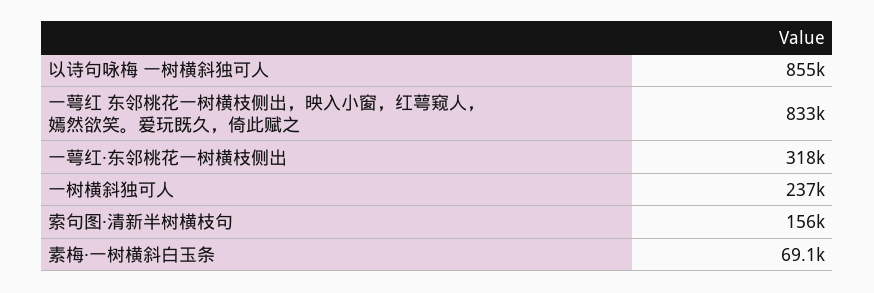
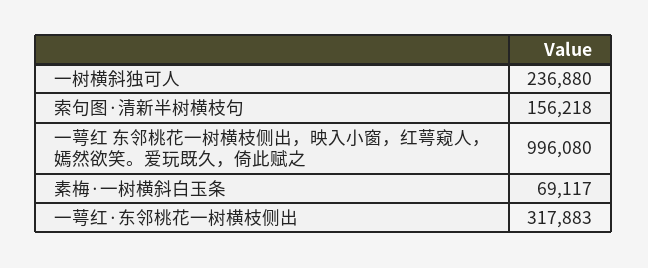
以诗句咏梅 一树横斜独可人: 855000 -> none
一萼红 东邻桃花一树横枝侧出，映入小窗，红萼窥人，嫣然欲笑。爱玩既久，倚此赋之: 833000 -> 996080

